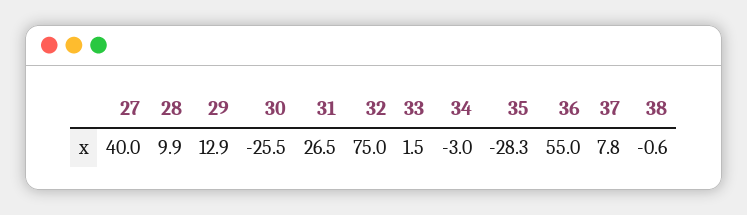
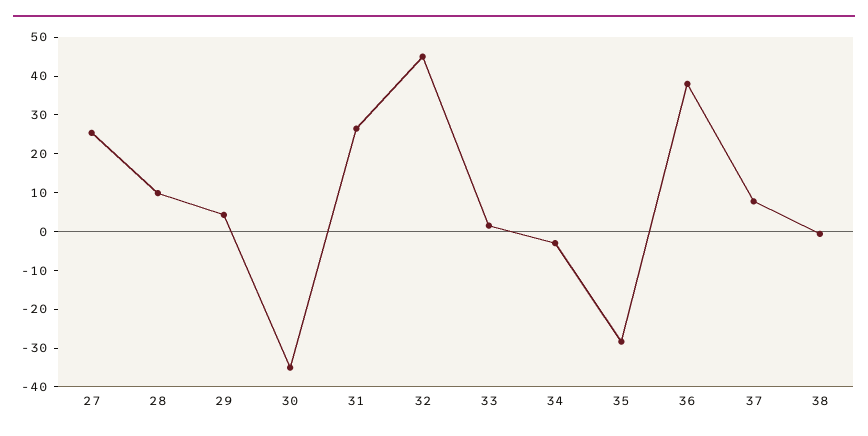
27: 40 -> 25
29: 12.9 -> 5
30: -25.5 -> -35
32: 75 -> 45
36: 55 -> 37.5

